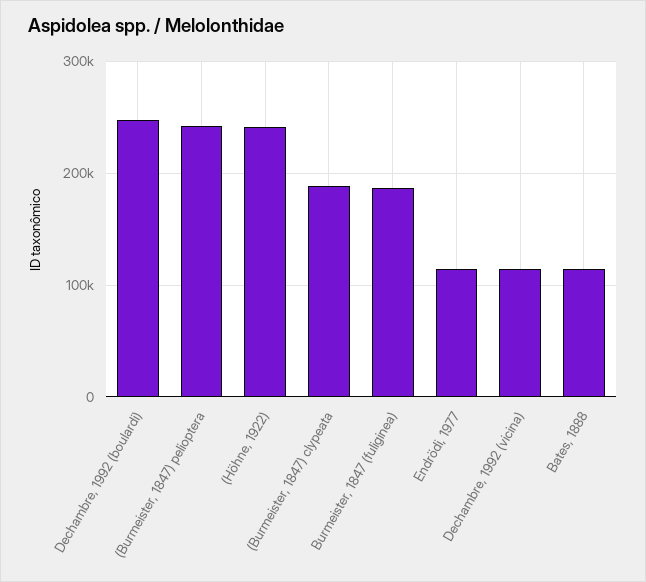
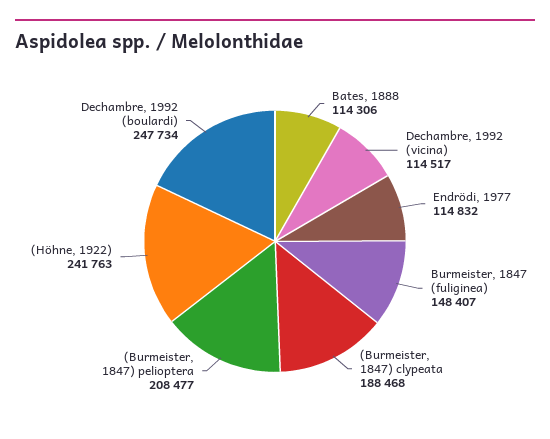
(Burmeister, 1847) pelioptera: 240000 -> 208477
Burmeister, 1847 (fuliginea): 190000 -> 148407

